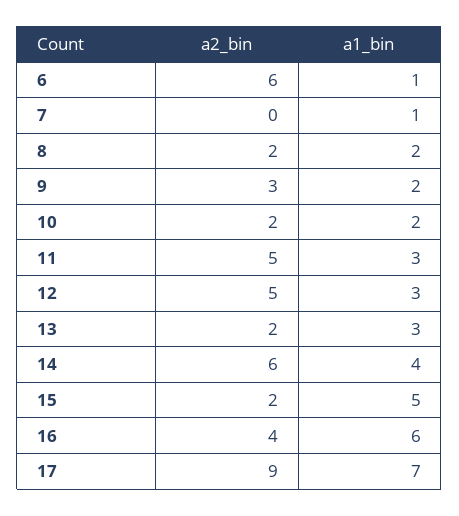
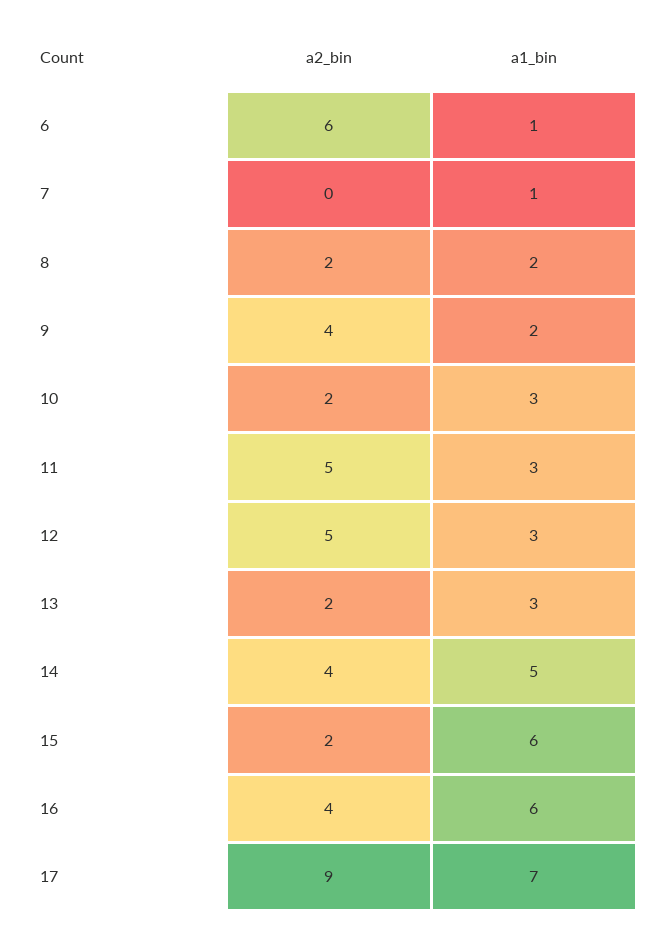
a2_bin, 9: 3 -> 4
a1_bin, 10: 2 -> 3
a2_bin, 14: 6 -> 4
a1_bin, 14: 4 -> 5
a1_bin, 15: 5 -> 6

